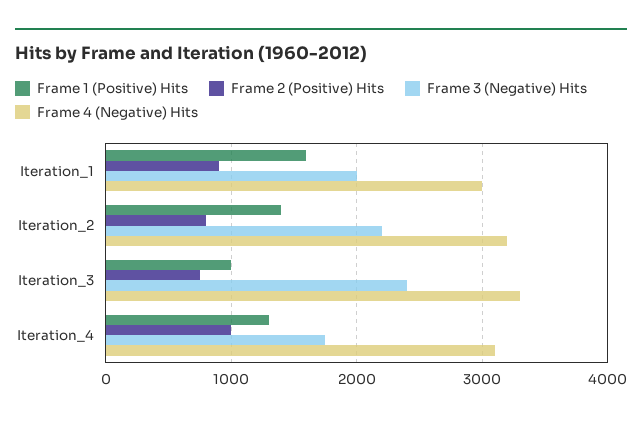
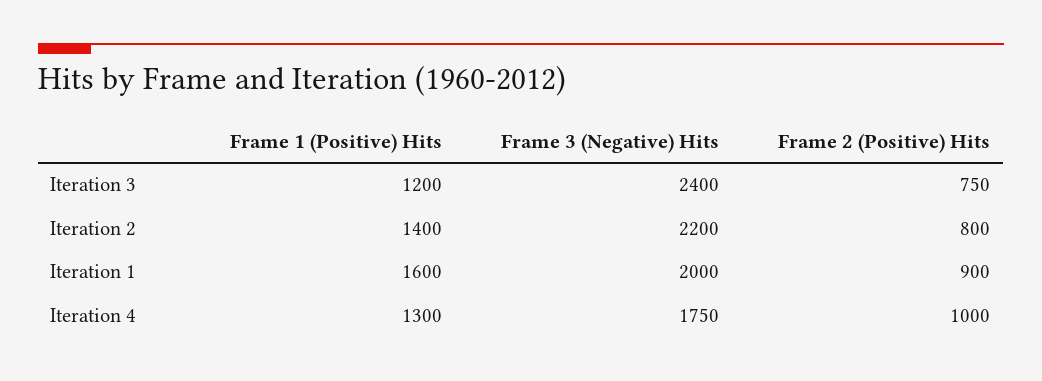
Frame 4 (Negative) Hits, Iteration_1: 3000 -> none
Frame 4 (Negative) Hits, Iteration_2: 3200 -> none
Frame 1 (Positive) Hits, Iteration_3: 1000 -> 1200
Frame 4 (Negative) Hits, Iteration_3: 3300 -> none
Frame 4 (Negative) Hits, Iteration_4: 3100 -> none

